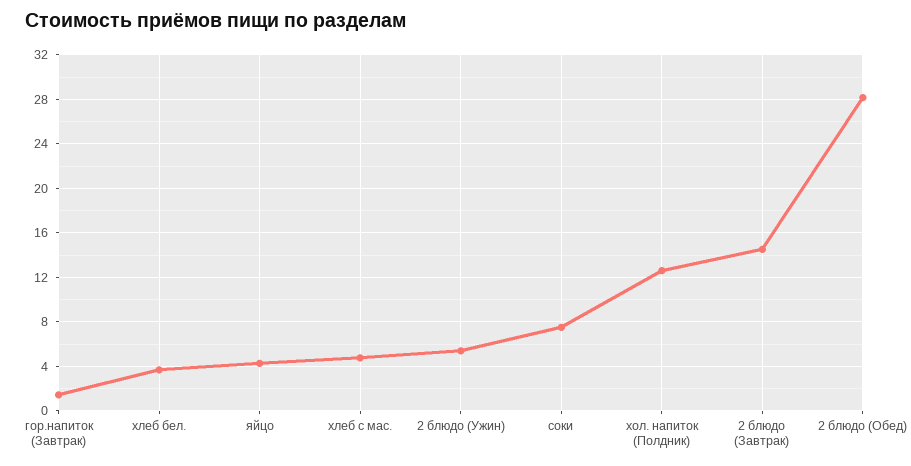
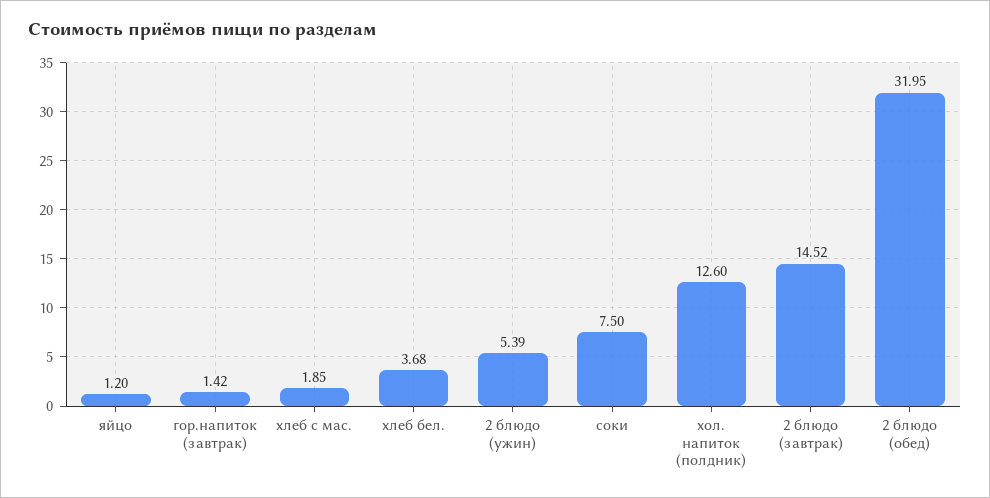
яйцо: 4 -> 1.2
хлеб с мас.: 5 -> 1.85
2 блюдо (Обед): 28 -> 31.95

